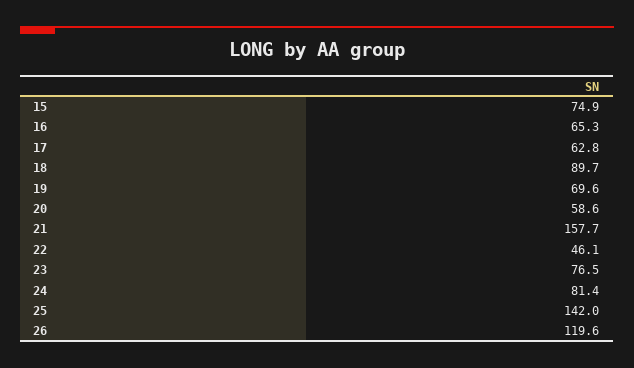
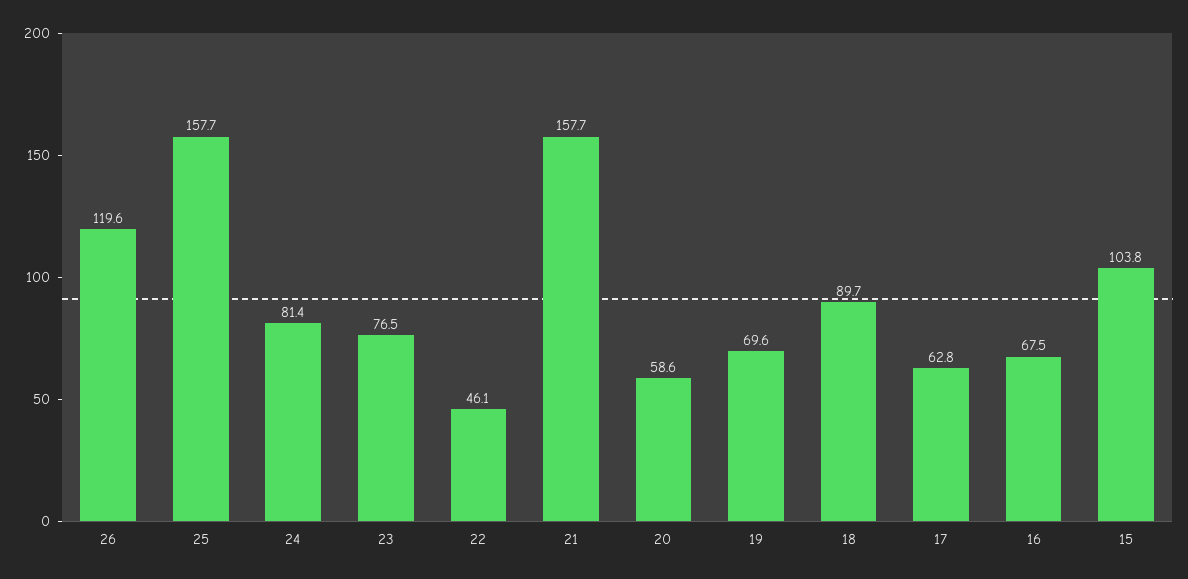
15: 74.9 -> 103.8
16: 65.3 -> 67.5
25: 142 -> 157.7

